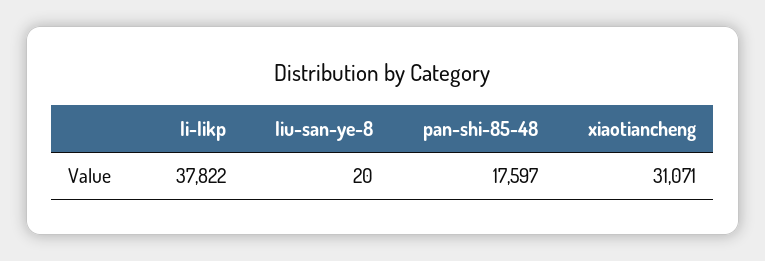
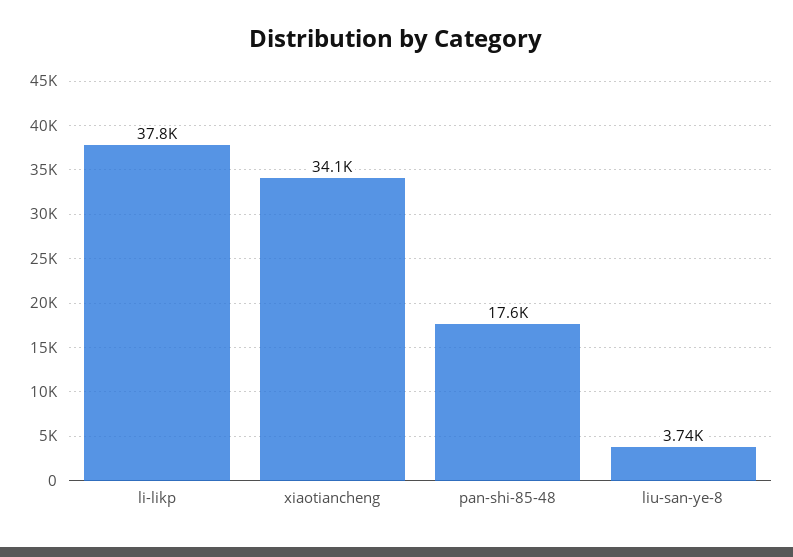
liu-san-ye-8: 20 -> 3740
xiaotiancheng: 31071 -> 34100

